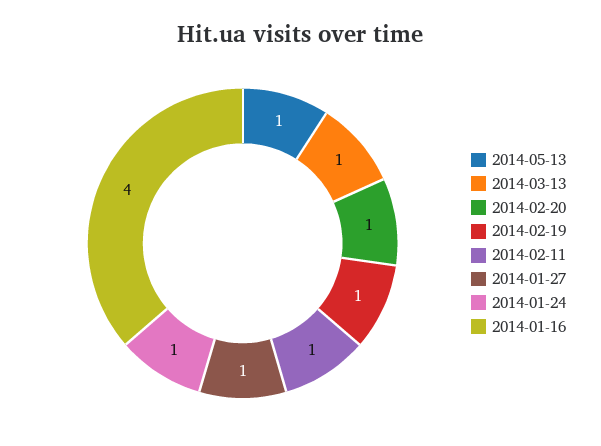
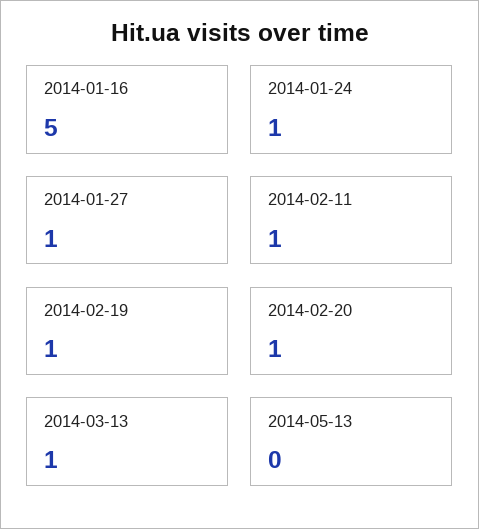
2014-05-13: 1 -> 0
2014-01-16: 4 -> 5

